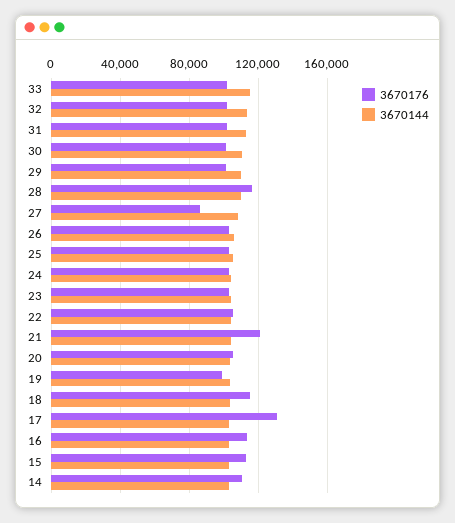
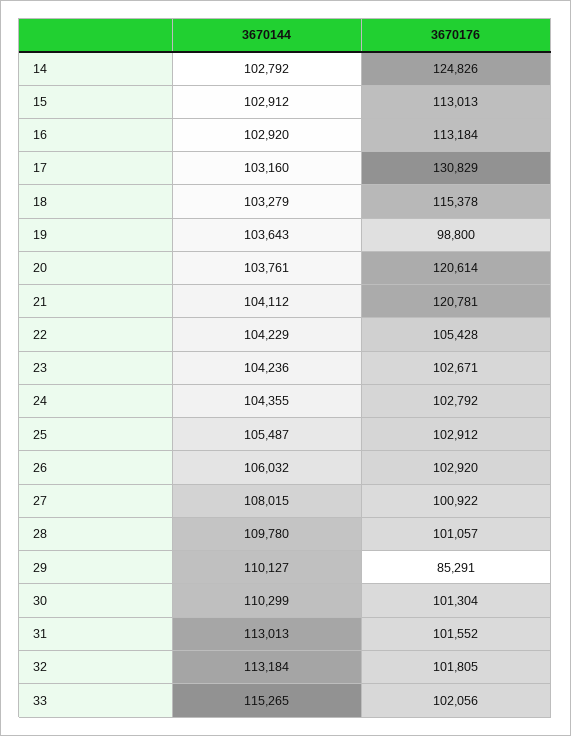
3670176, 29: 100000 -> 85291
3670176, 28: 115000 -> 101057
3670176, 27: 85000 -> 100922
3670176, 20: 105000 -> 120614
3670176, 14: 110000 -> 124826

